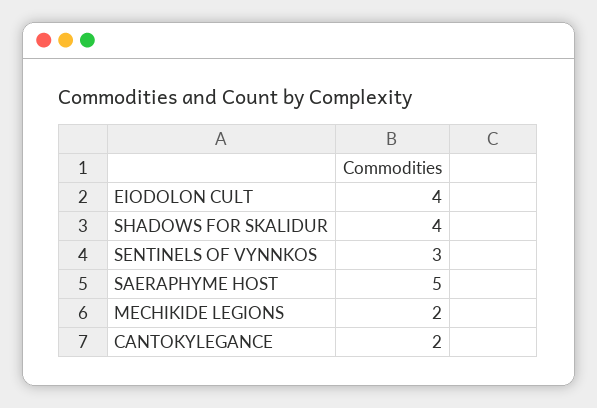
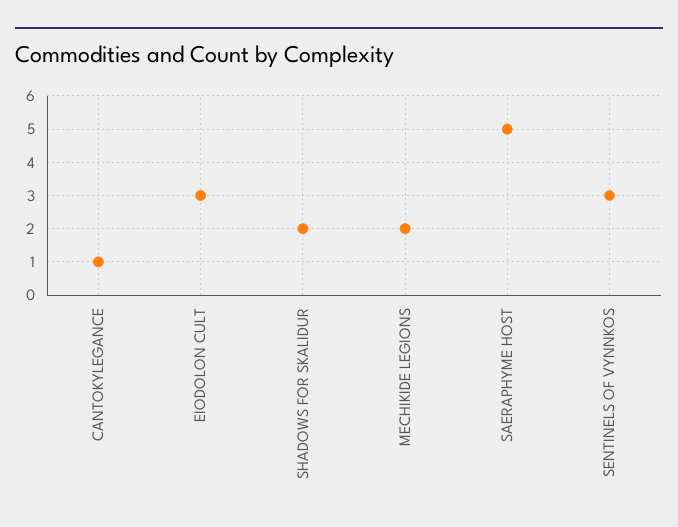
EIODOLON CULT: 4 -> 3
SHADOWS FOR SKALIDUR: 4 -> 2
CANTOKYLEGANCE: 2 -> 1

